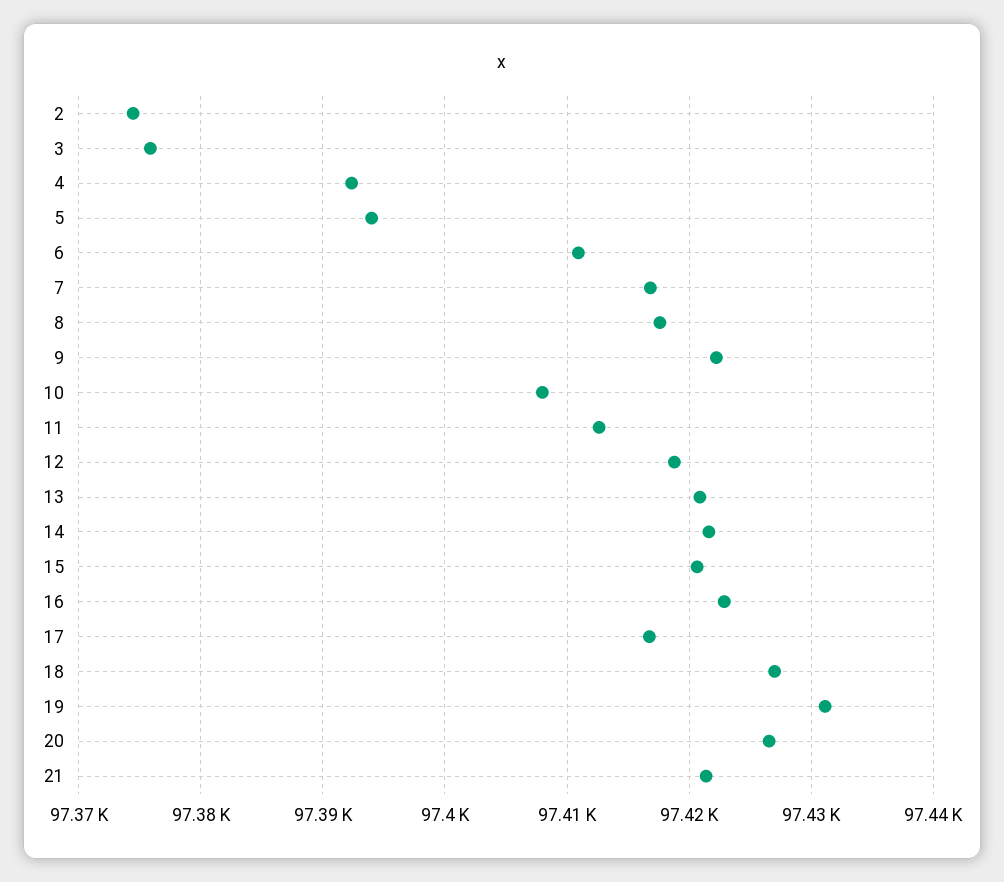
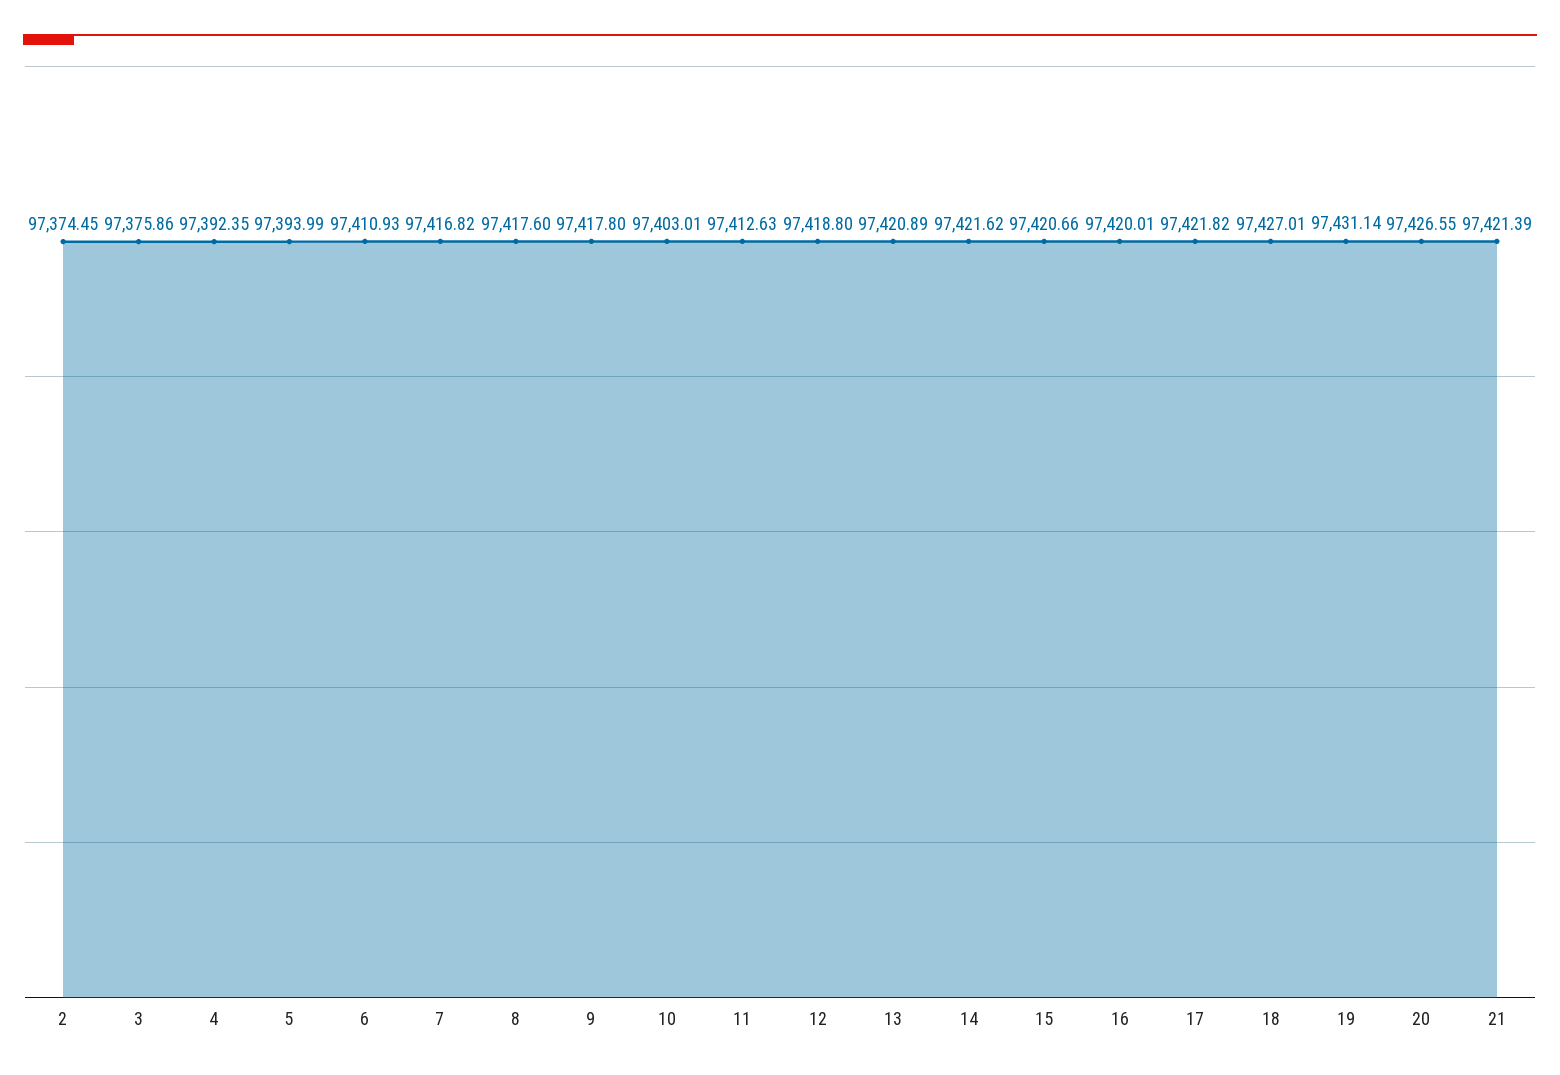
9: 97422 -> 97417.8
10: 97408 -> 97403.01
16: 97423 -> 97420.01
17: 97417 -> 97421.82

